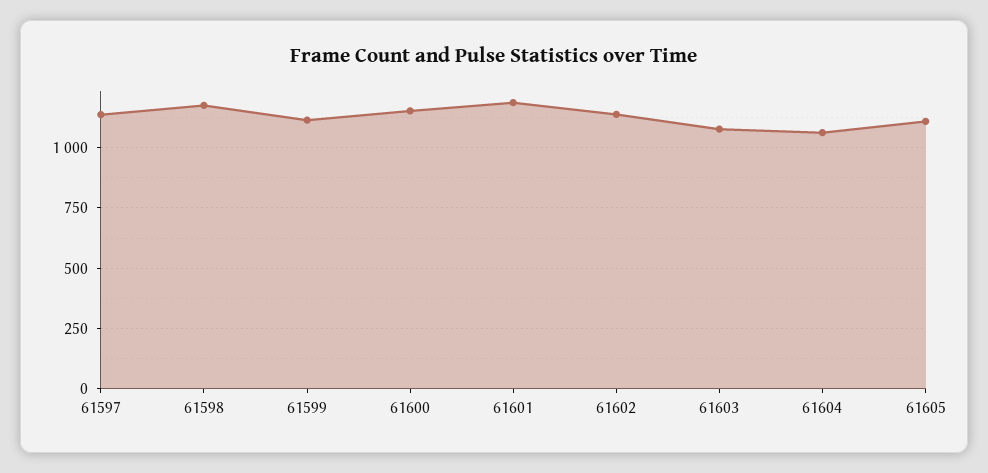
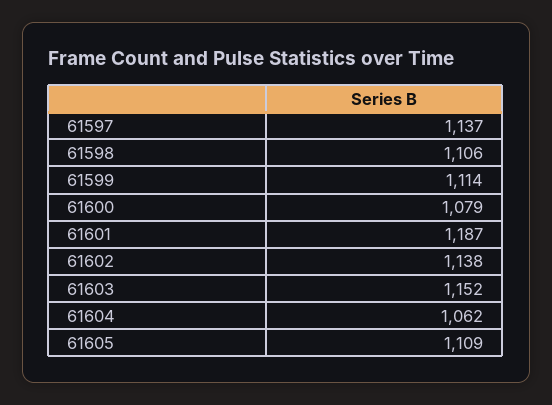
61598: 1175 -> 1106
61600: 1150 -> 1079
61603: 1075 -> 1152

